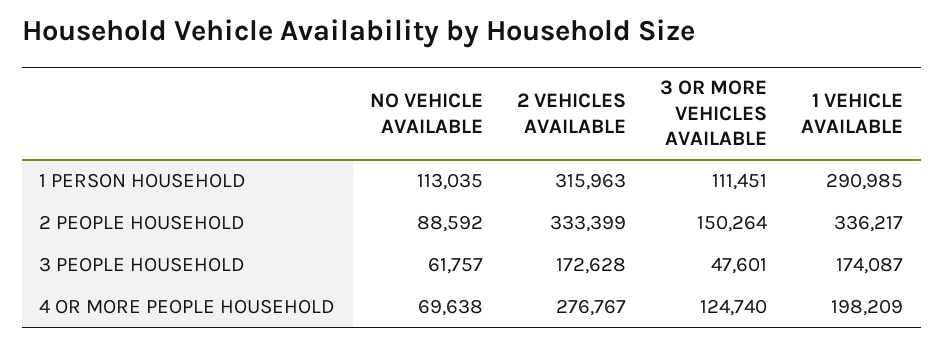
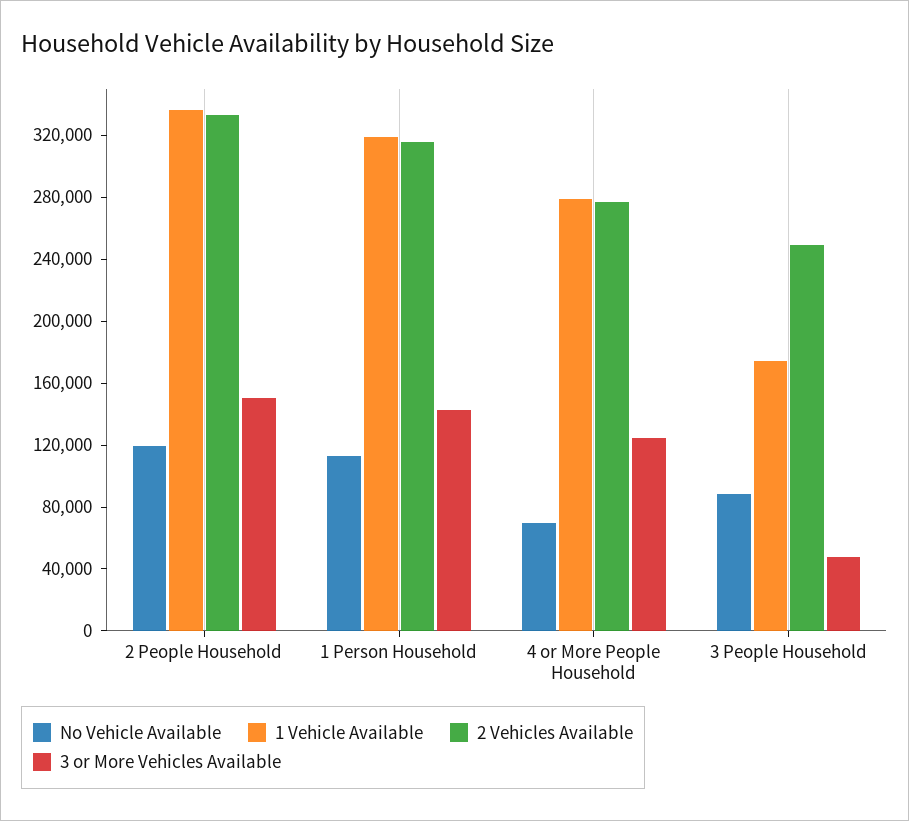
3 OR MORE VEHICLES AVAILABLE, 1 PERSON HOUSEHOLD: 111451 -> 140000
1 VEHICLE AVAILABLE, 1 PERSON HOUSEHOLD: 290985 -> 320000
NO VEHICLE AVAILABLE, 2 PEOPLE HOUSEHOLD: 88592 -> 120000
NO VEHICLE AVAILABLE, 3 PEOPLE HOUSEHOLD: 61757 -> 90000
2 VEHICLES AVAILABLE, 3 PEOPLE HOUSEHOLD: 172628 -> 250000
1 VEHICLE AVAILABLE, 4 OR MORE PEOPLE HOUSEHOLD: 198209 -> 280000

